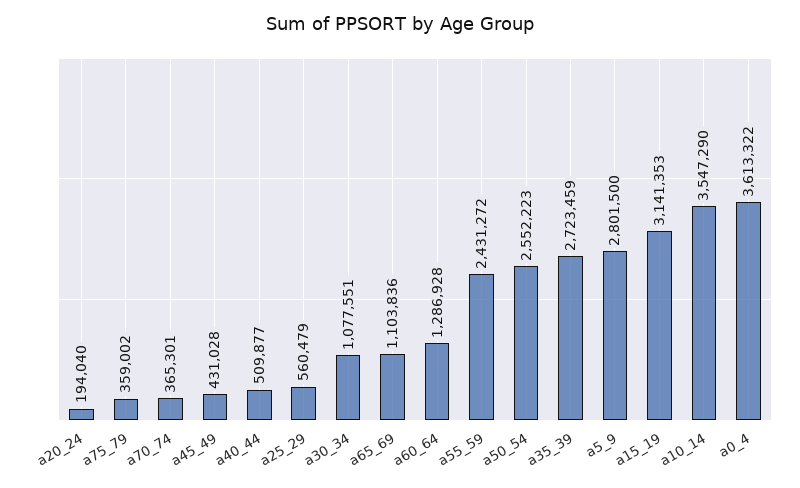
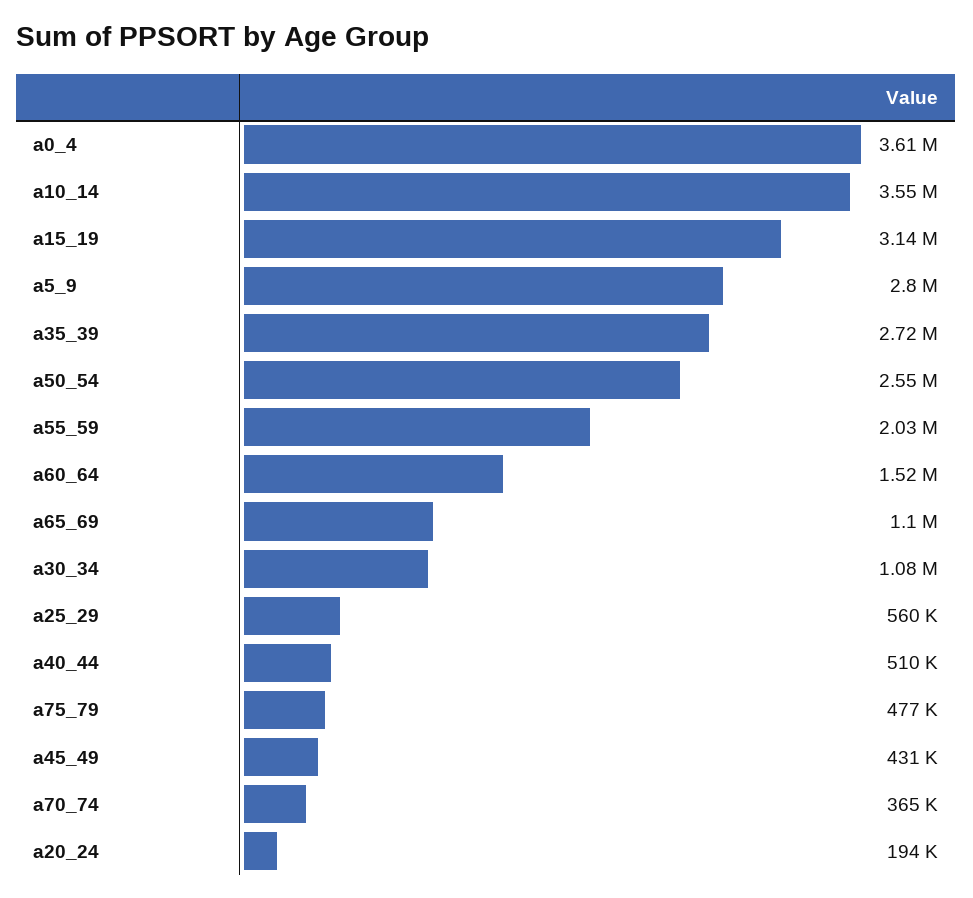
a75_79: 359002 -> 477000
a60_64: 1286928 -> 1520000
a55_59: 2431272 -> 2030000

